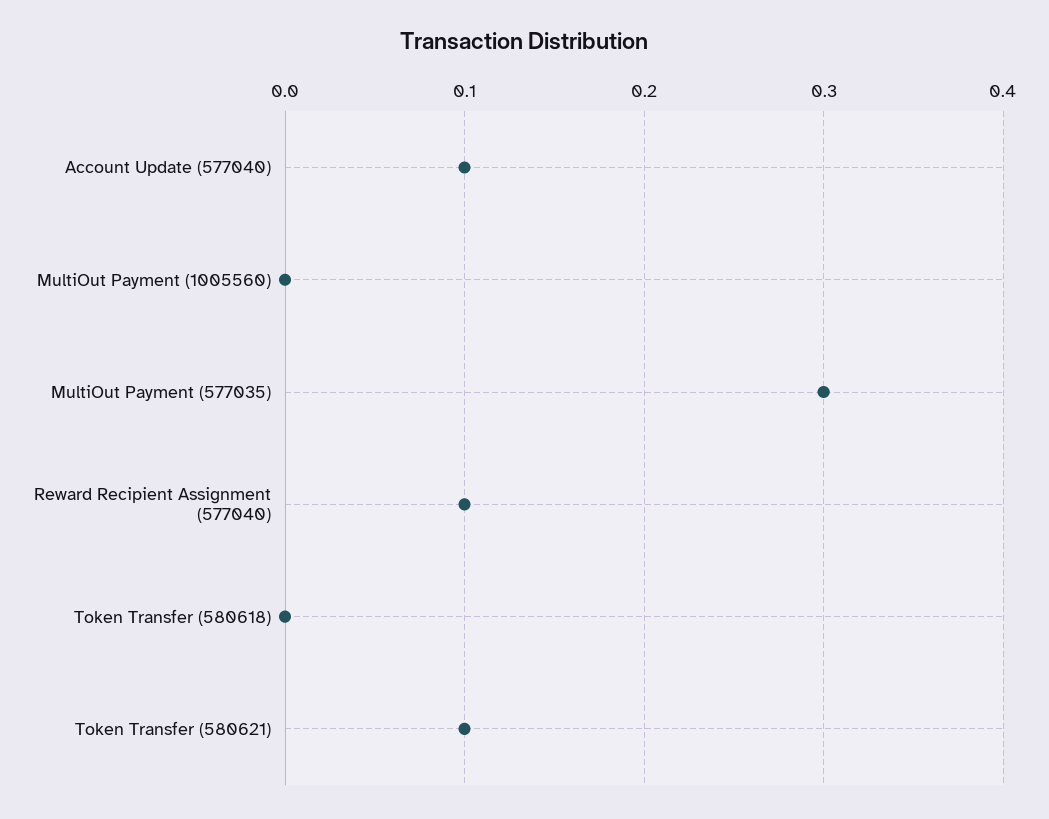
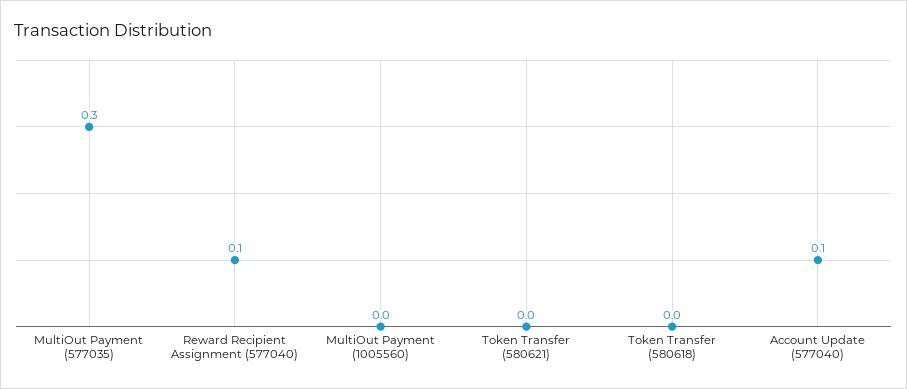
Token Transfer (580621): 0.1 -> 0

